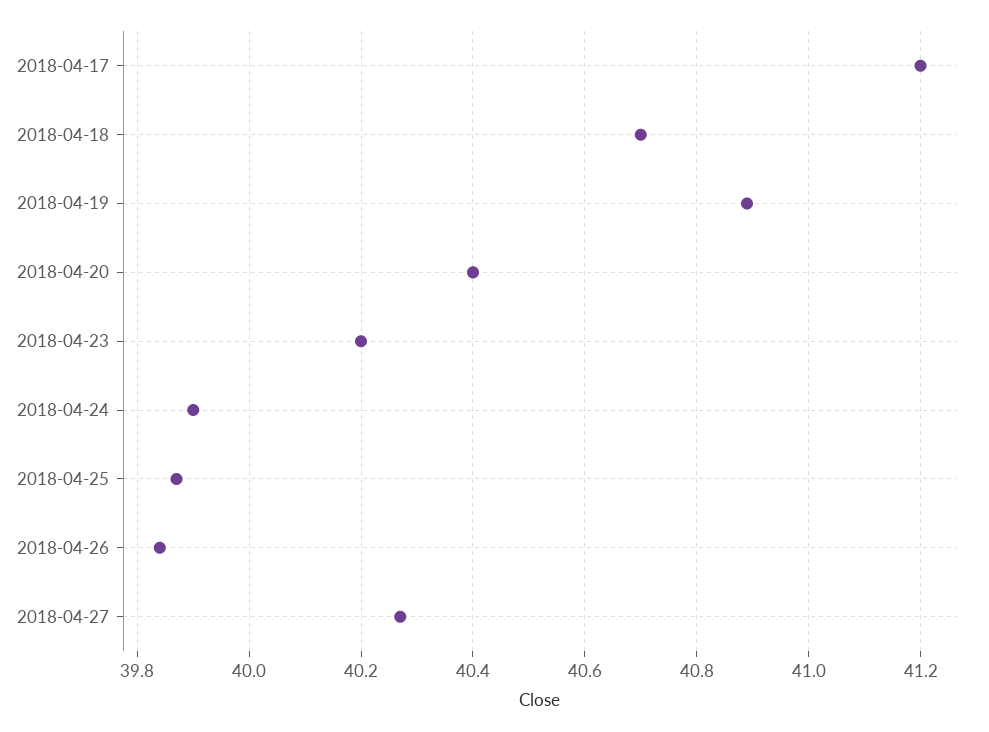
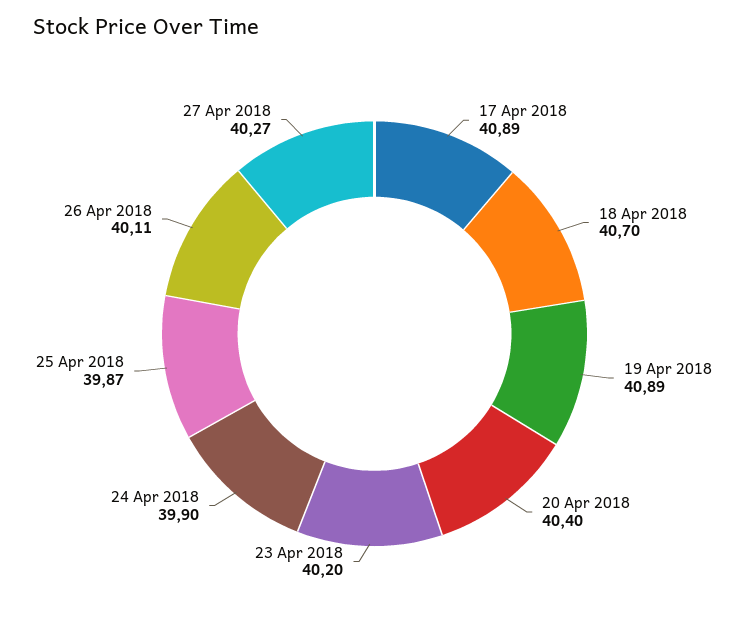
2018-04-17: 41.2 -> 40.89
2018-04-26: 39.85 -> 40.11

